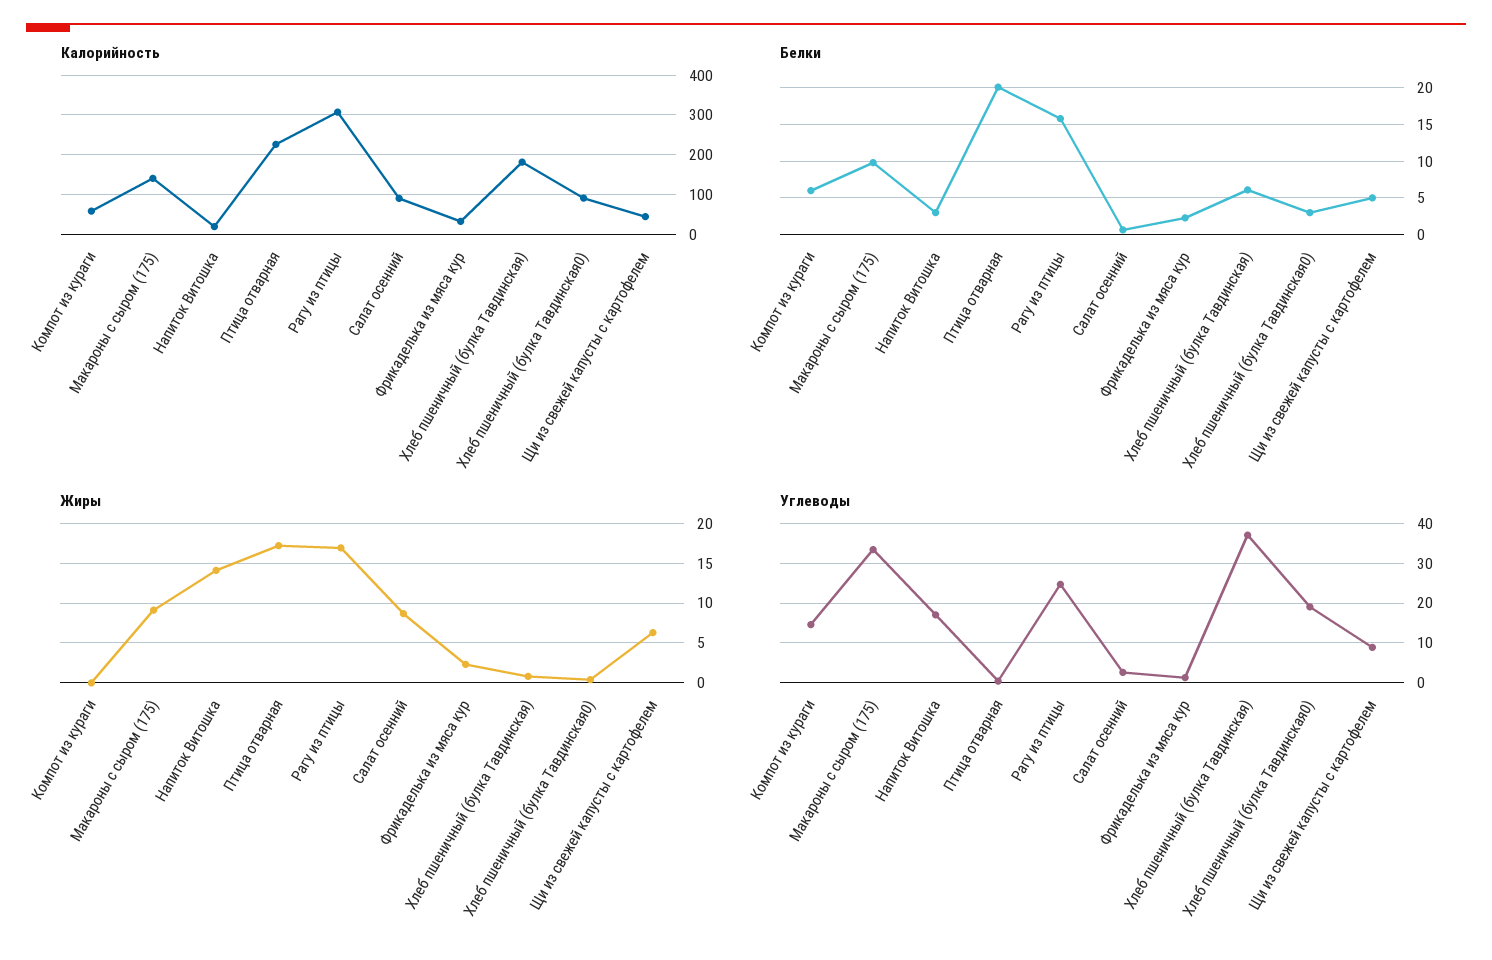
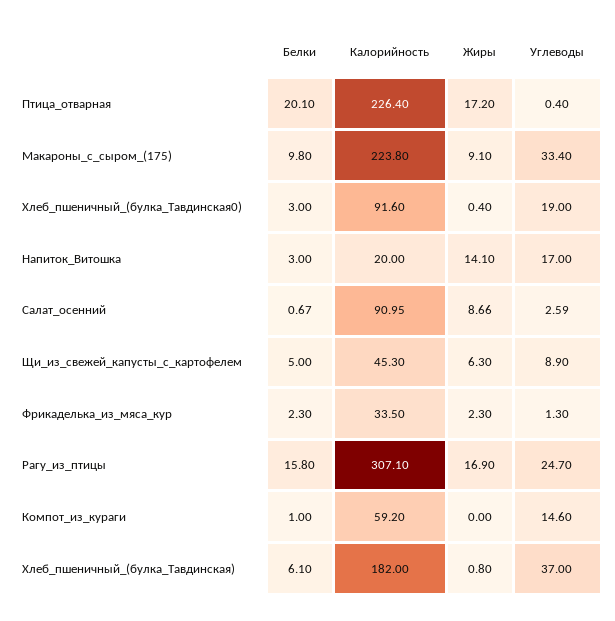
Калорийность, Макароны с сыром (175): 140 -> 223.8
Белки, Компот из кураги: 6 -> 1

